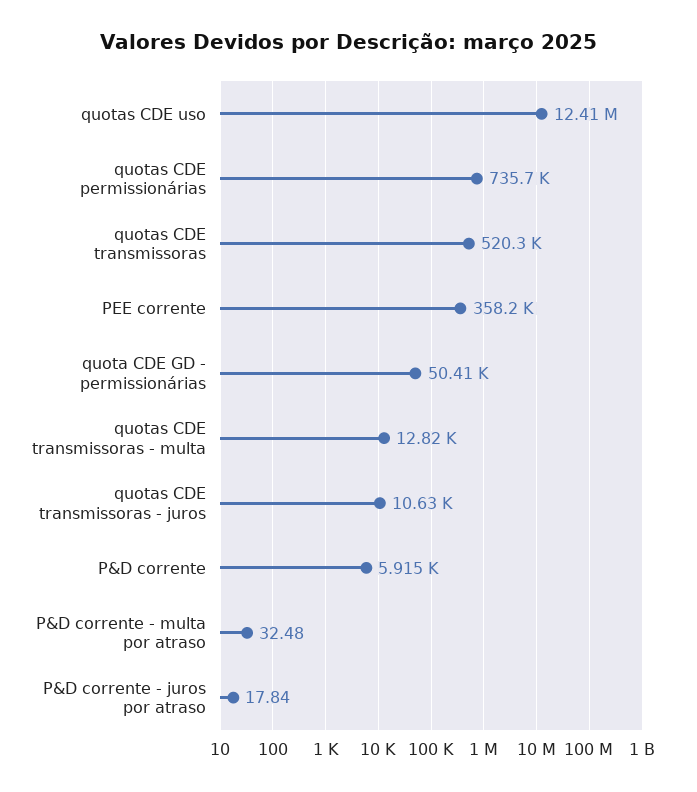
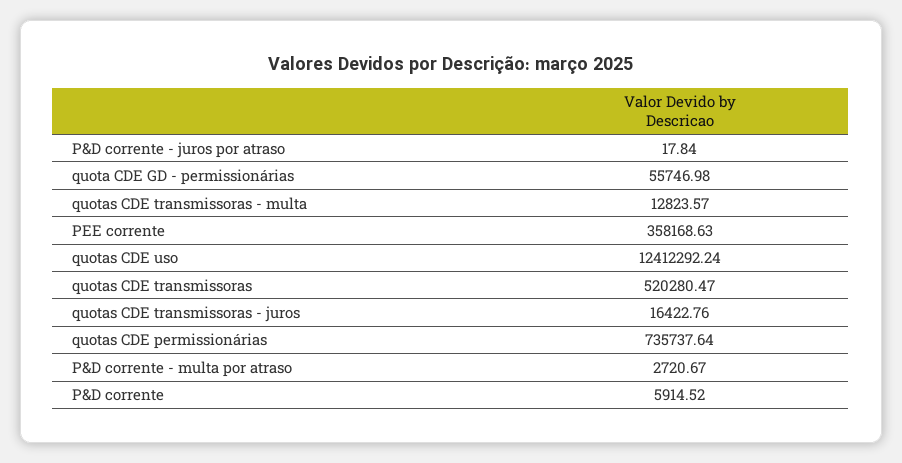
quota CDE GD - permissionárias: 50410 -> 55746.98
quotas CDE transmissoras - juros: 10630 -> 16422.76
P&D corrente - multa por atraso: 32.48 -> 2720.67

